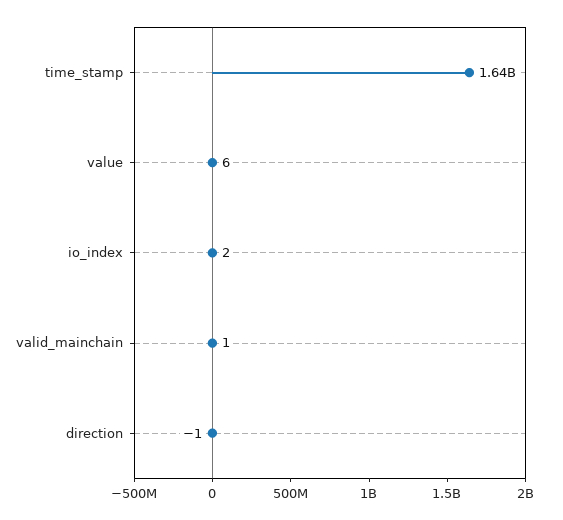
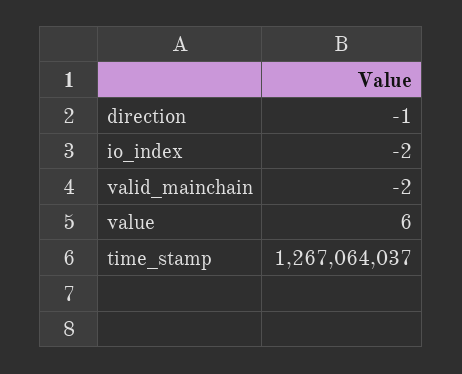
time_stamp: 1640000000 -> 1267064037
io_index: 2 -> -2
valid_mainchain: 1 -> -2

